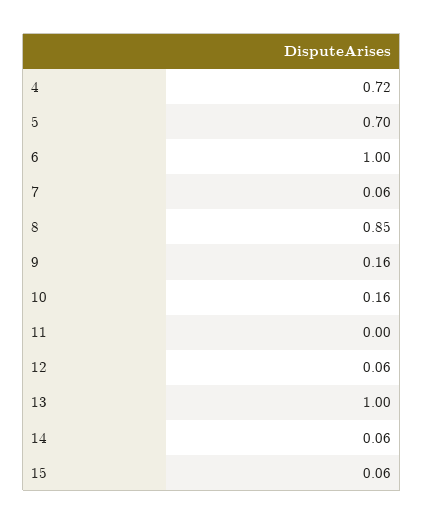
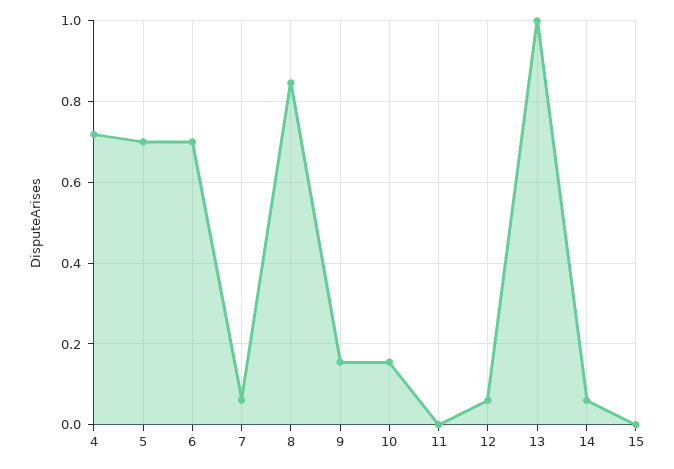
6: 1 -> 0.7
15: 0.06 -> 0

